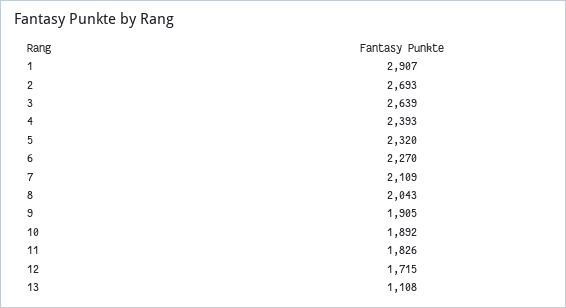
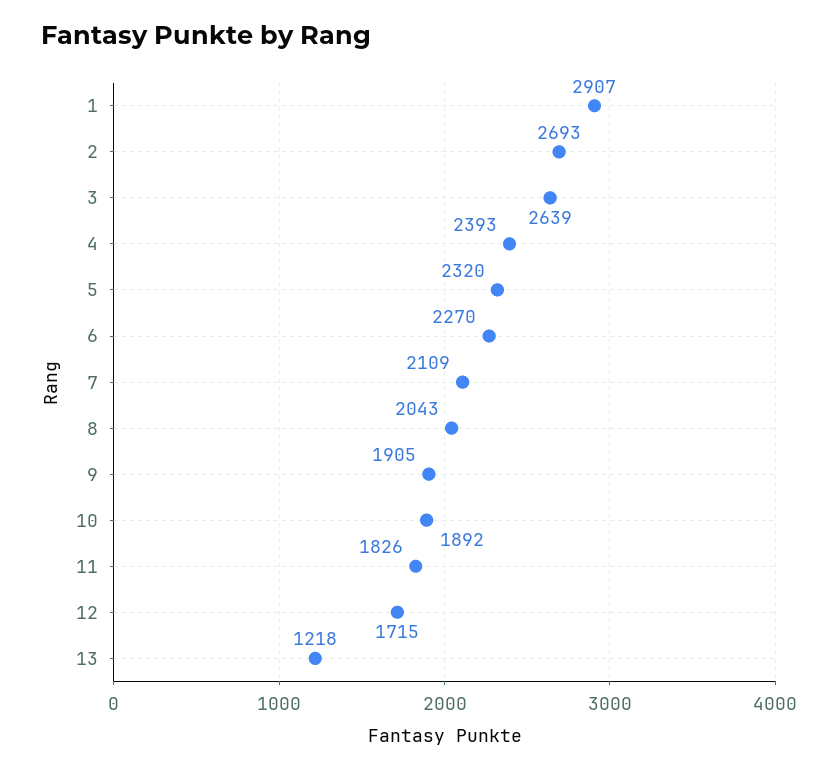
13: 1108 -> 1218

